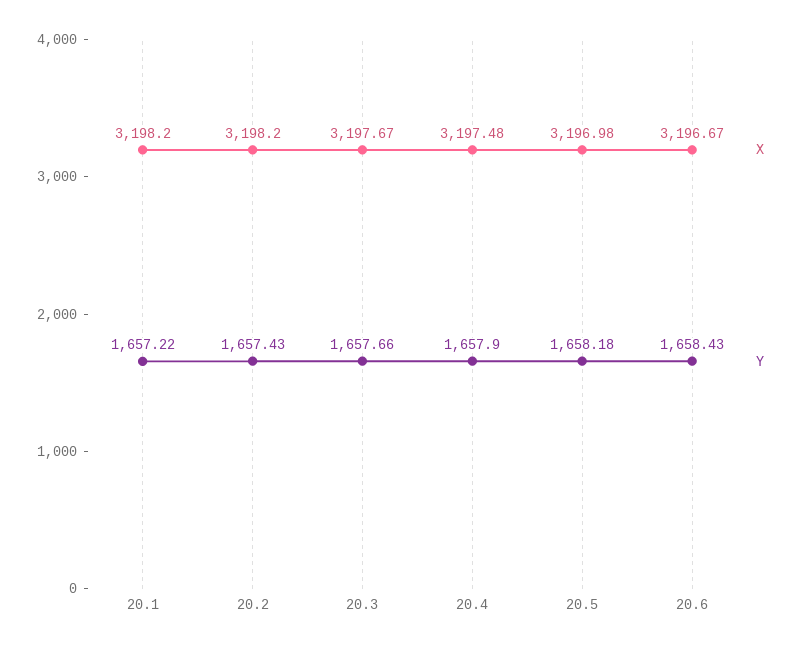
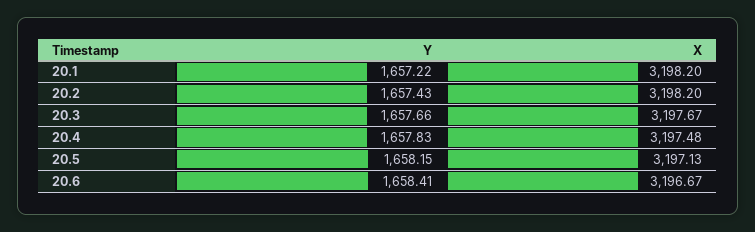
Y, 20.4: 1657.9 -> 1657.83
X, 20.5: 3196.98 -> 3197.13
Y, 20.5: 1658.18 -> 1658.15
Y, 20.6: 1658.43 -> 1658.41

